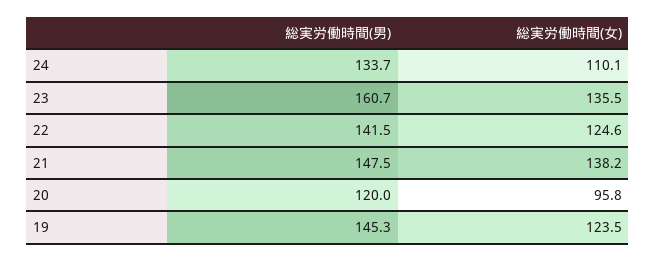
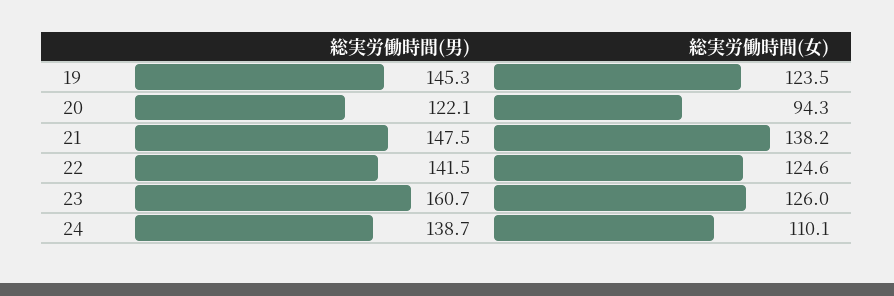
総実労働時間(男), 24: 133.7 -> 138.7
総実労働時間(女), 23: 135.5 -> 126
総実労働時間(男), 20: 120 -> 122.1
総実労働時間(女), 20: 95.8 -> 94.3

